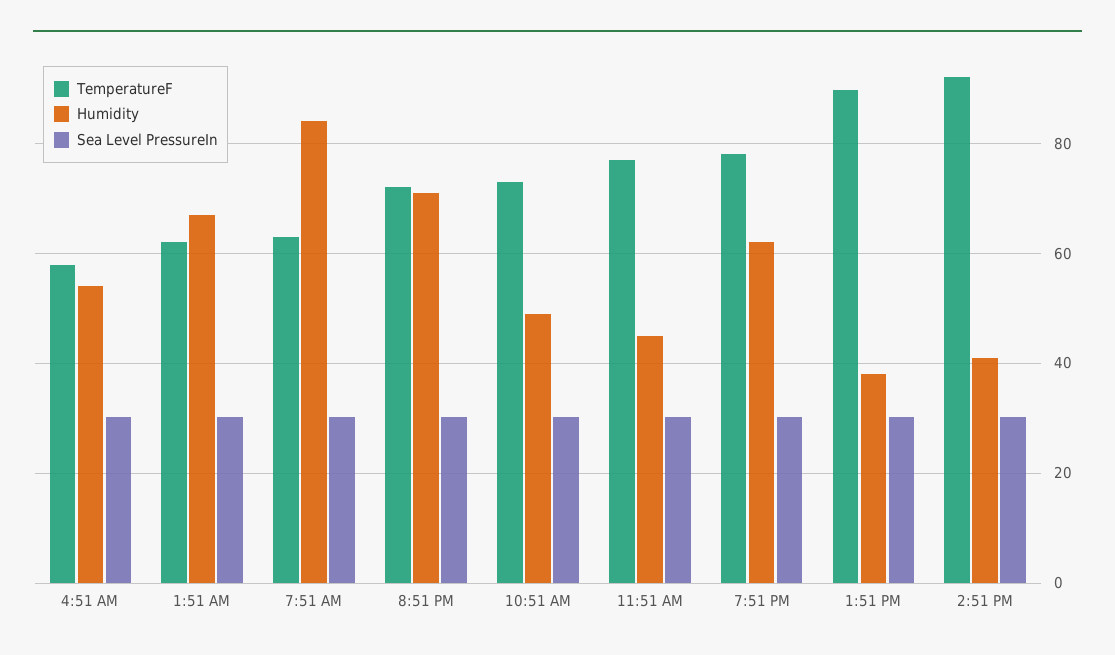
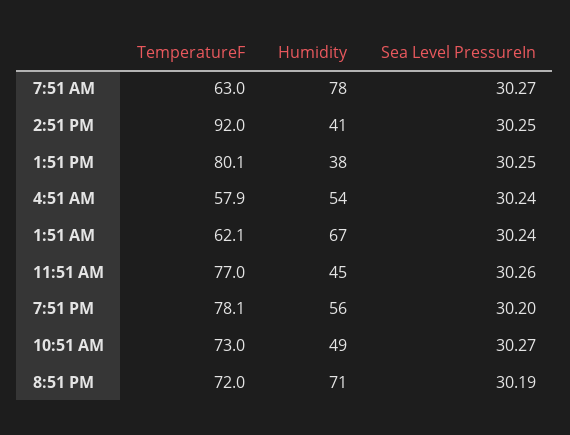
Humidity, 7:51 AM: 84 -> 78
Humidity, 7:51 PM: 62 -> 56
TemperatureF, 1:51 PM: 90 -> 80.1

